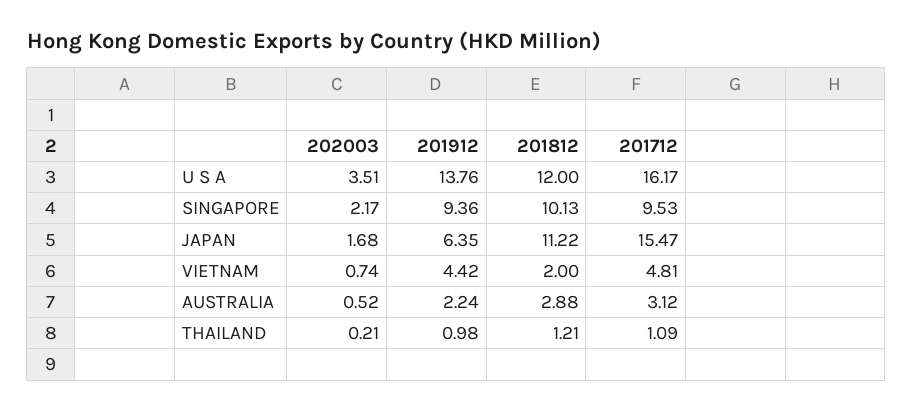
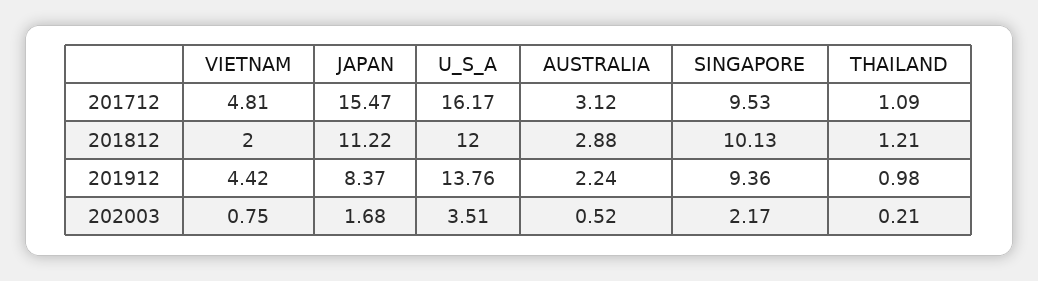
201912, JAPAN: 6.35 -> 8.37
202003, VIETNAM: 0.74 -> 0.75

